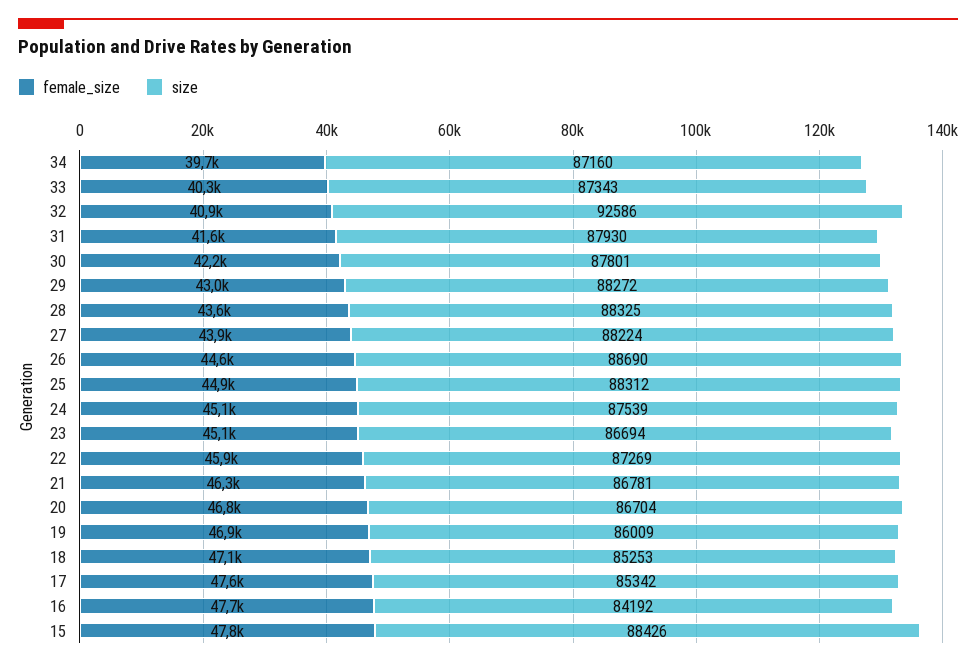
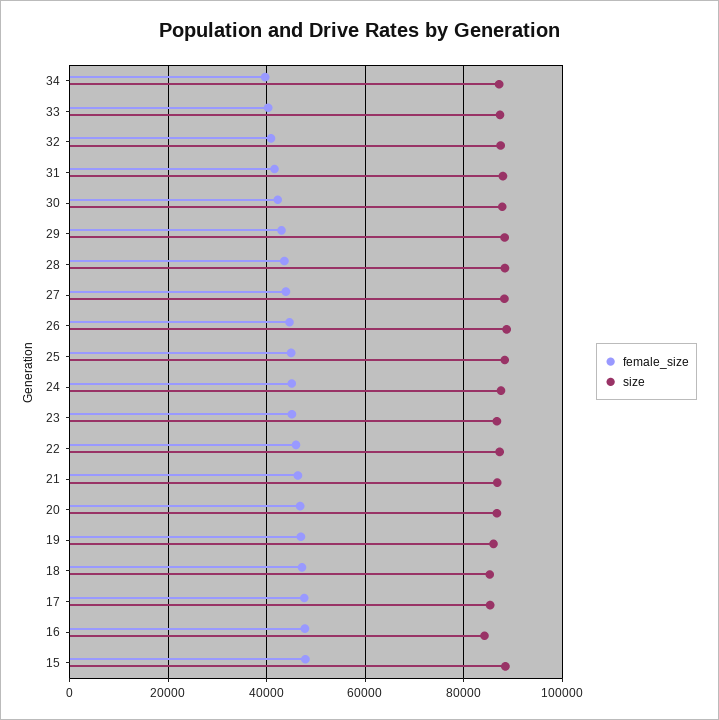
size, 32: 92586 -> 88000

